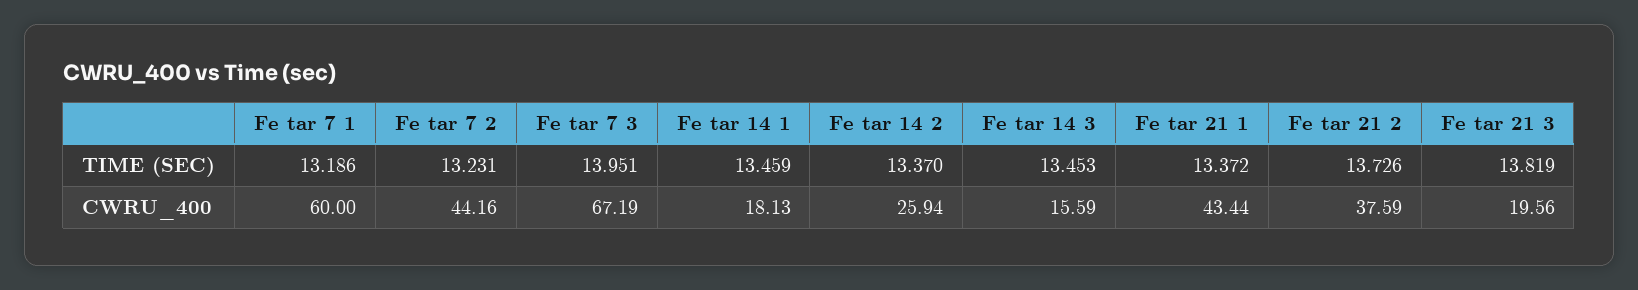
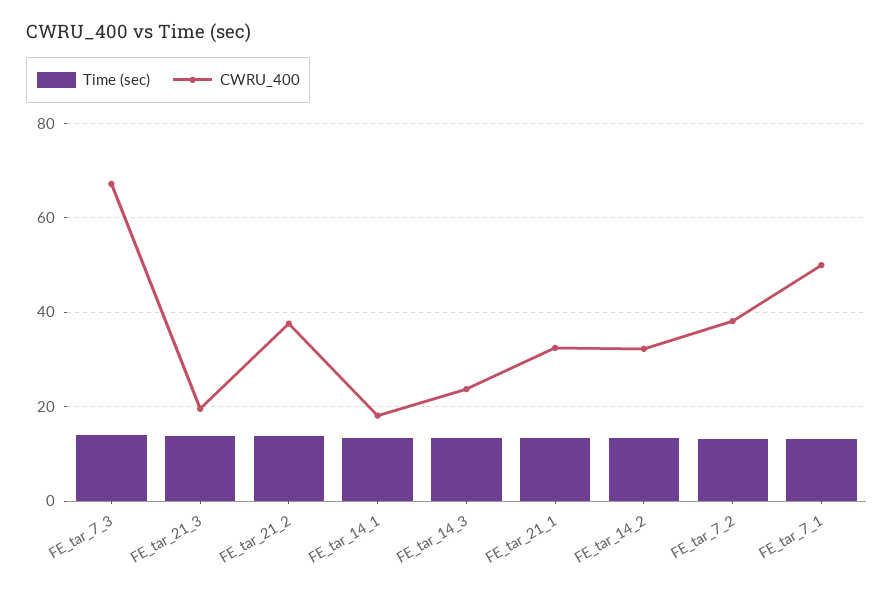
CWRU_400, Fe tar 7 1: 60 -> 50
CWRU_400, Fe tar 7 2: 44.16 -> 38
CWRU_400, Fe tar 14 2: 25.94 -> 32
CWRU_400, Fe tar 14 3: 15.59 -> 24
CWRU_400, Fe tar 21 1: 43.44 -> 32

